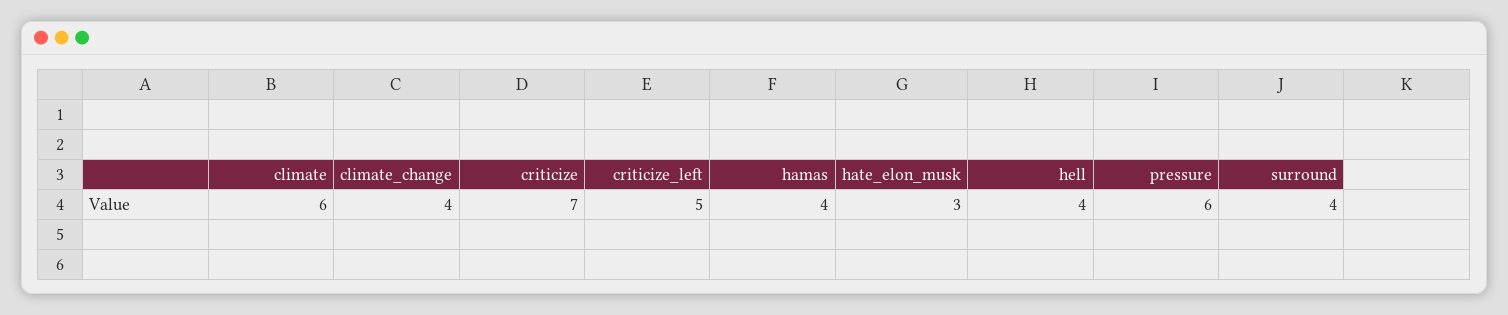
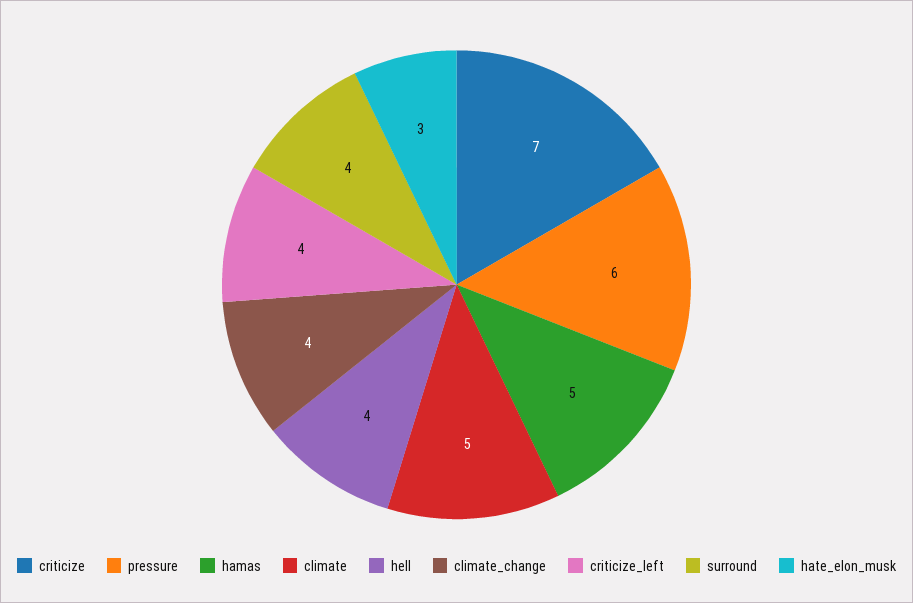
climate: 6 -> 5
criticize_left: 5 -> 4
hamas: 4 -> 5

